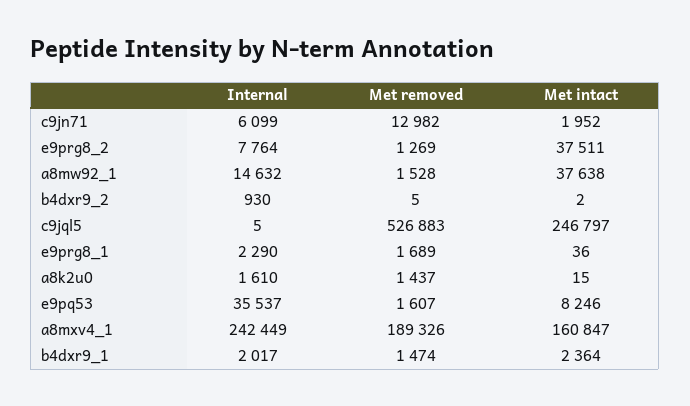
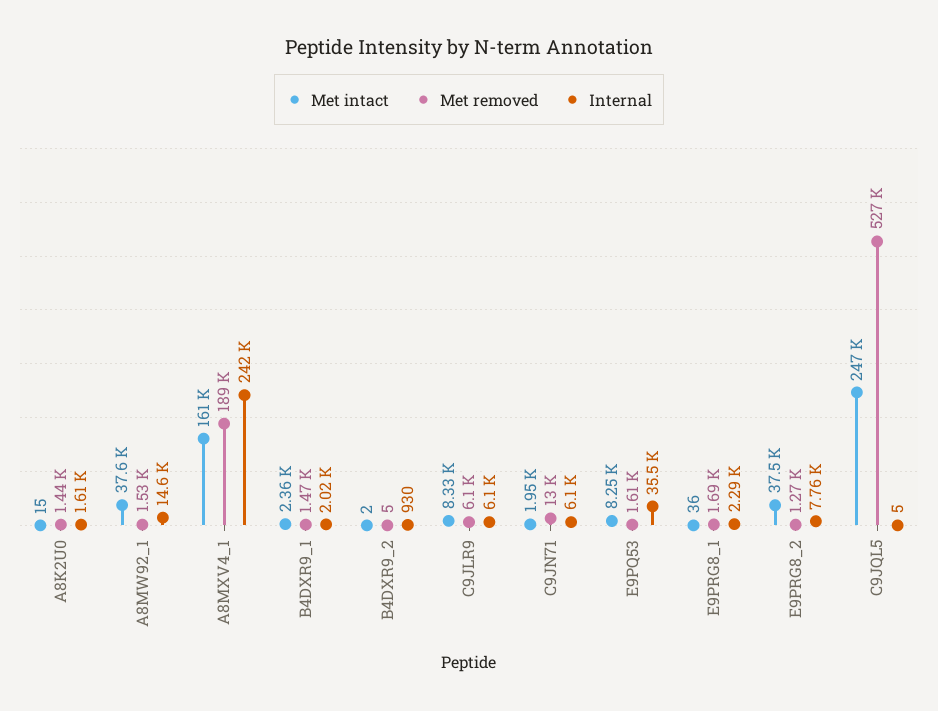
Met intact, C9JLR9: none -> 8330
Met removed, C9JLR9: none -> 6100
Internal, C9JLR9: none -> 6100

